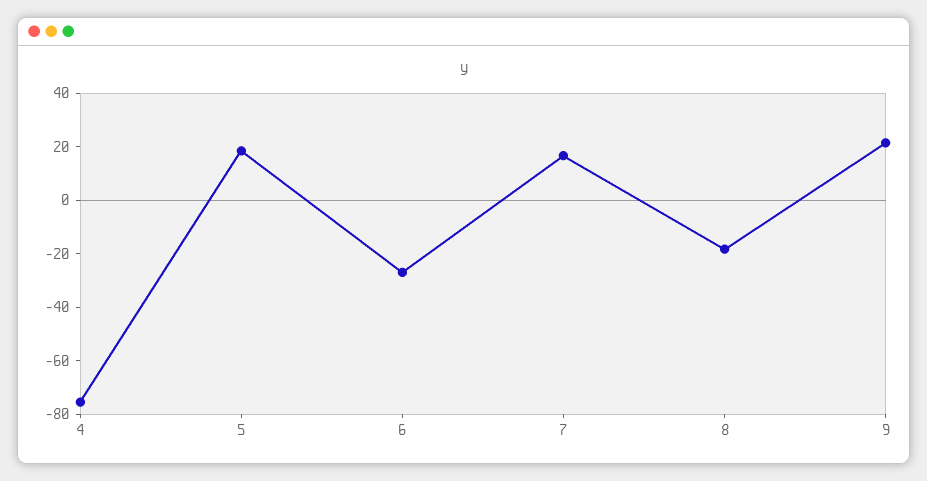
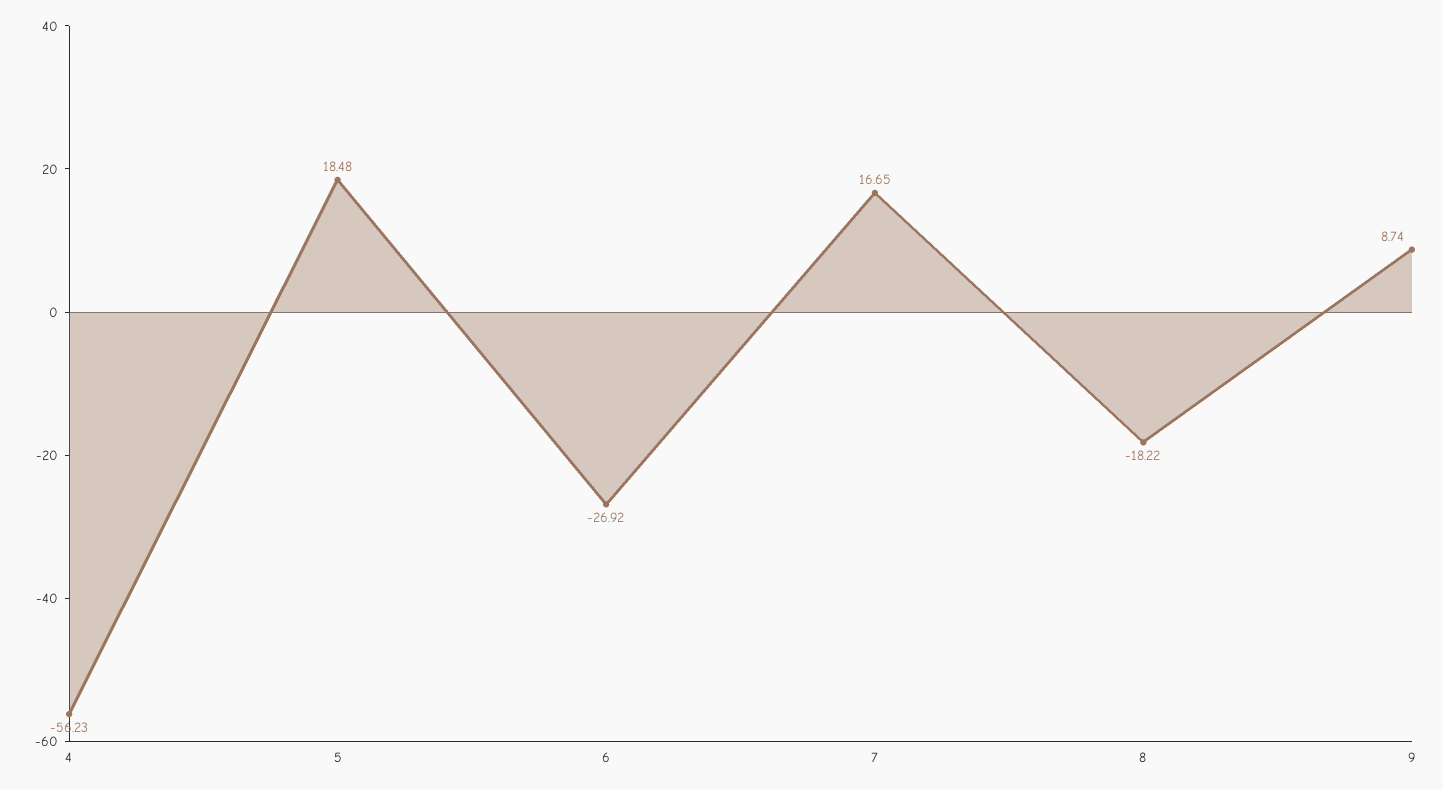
4: -75 -> -56.23
9: 20 -> 8.74

